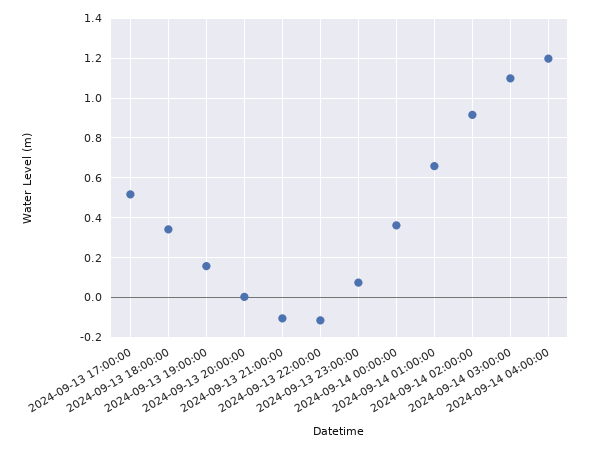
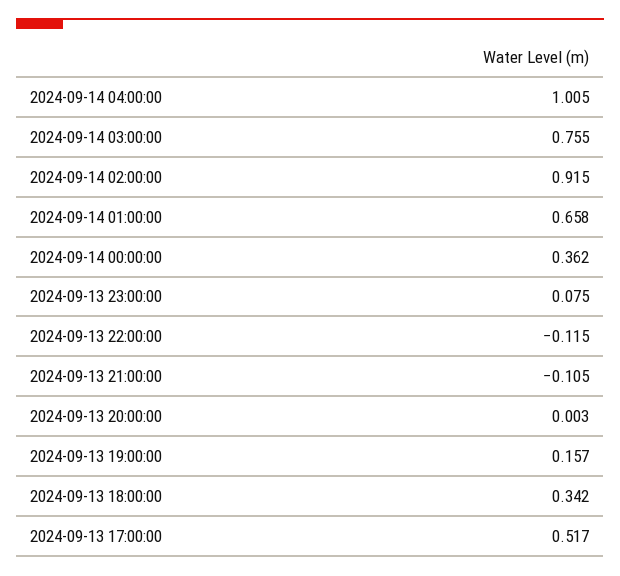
2024-09-14 03:00:00: 1.1 -> 0.755
2024-09-14 04:00:00: 1.2 -> 1.005

